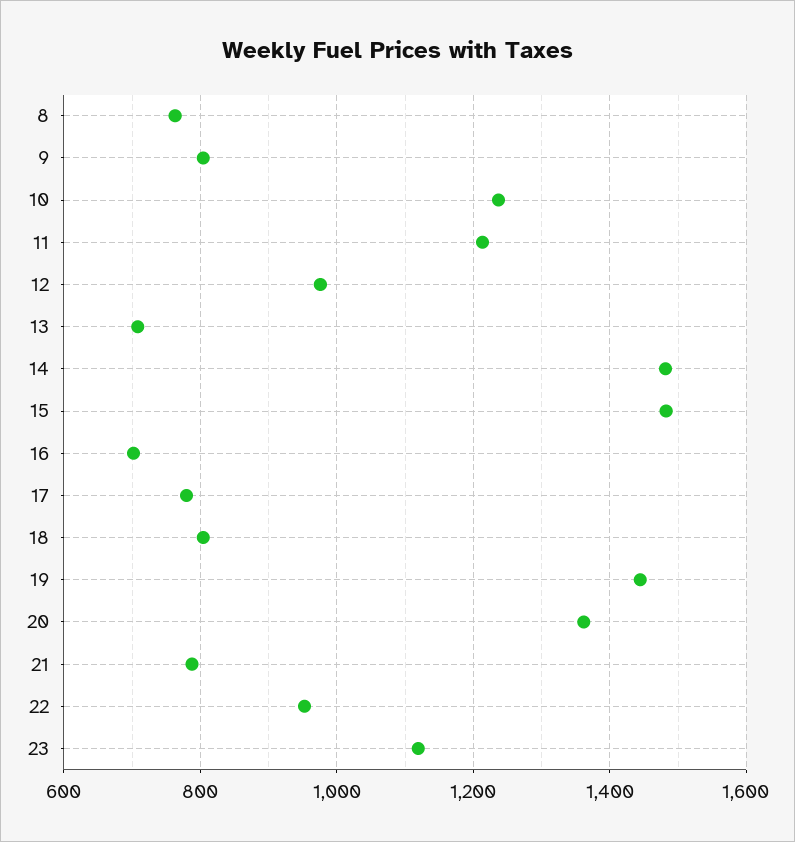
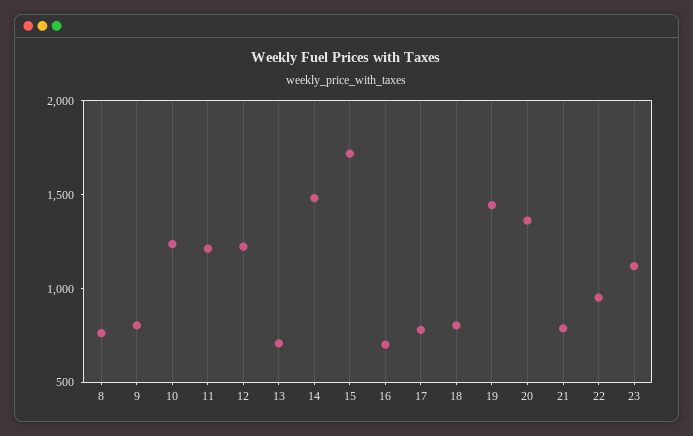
12: 980 -> 1200
15: 1480 -> 1700

